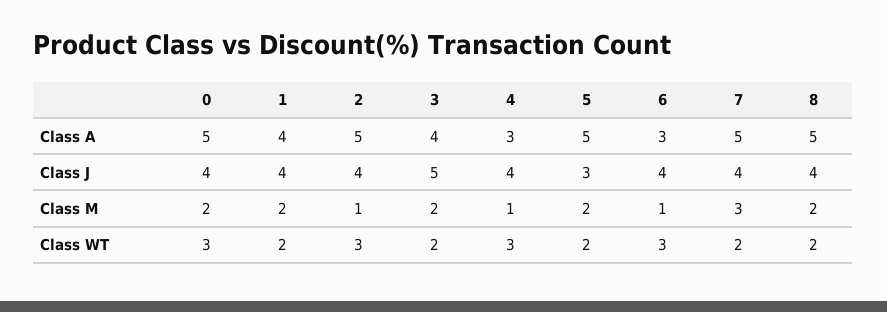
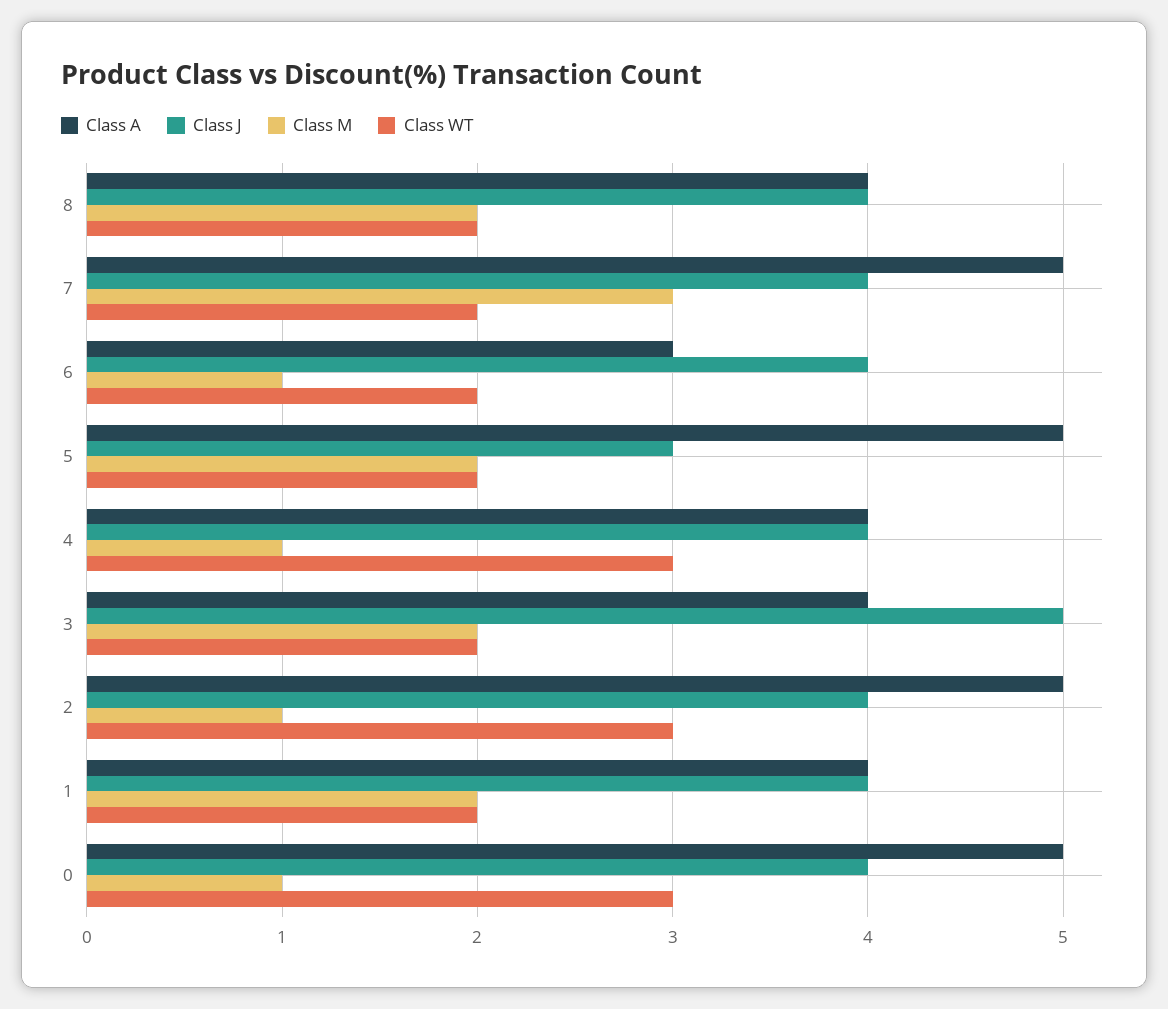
Class A, 4: 3 -> 4
Class A, 8: 5 -> 4
Class M, 0: 2 -> 1
Class WT, 6: 3 -> 2

